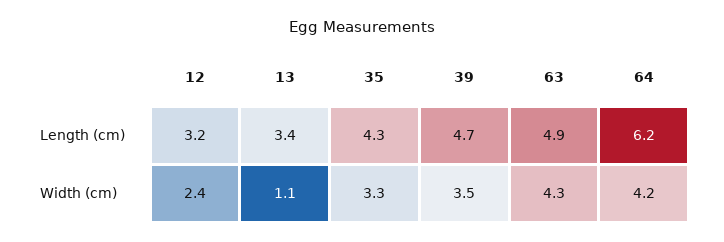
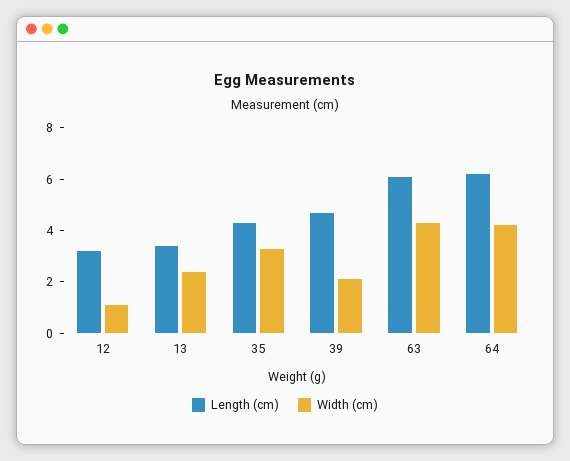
Length (cm), 63: 4.9 -> 6
Width (cm), 12: 2.4 -> 1
Width (cm), 13: 1.1 -> 2.5
Width (cm), 39: 3.5 -> 2

